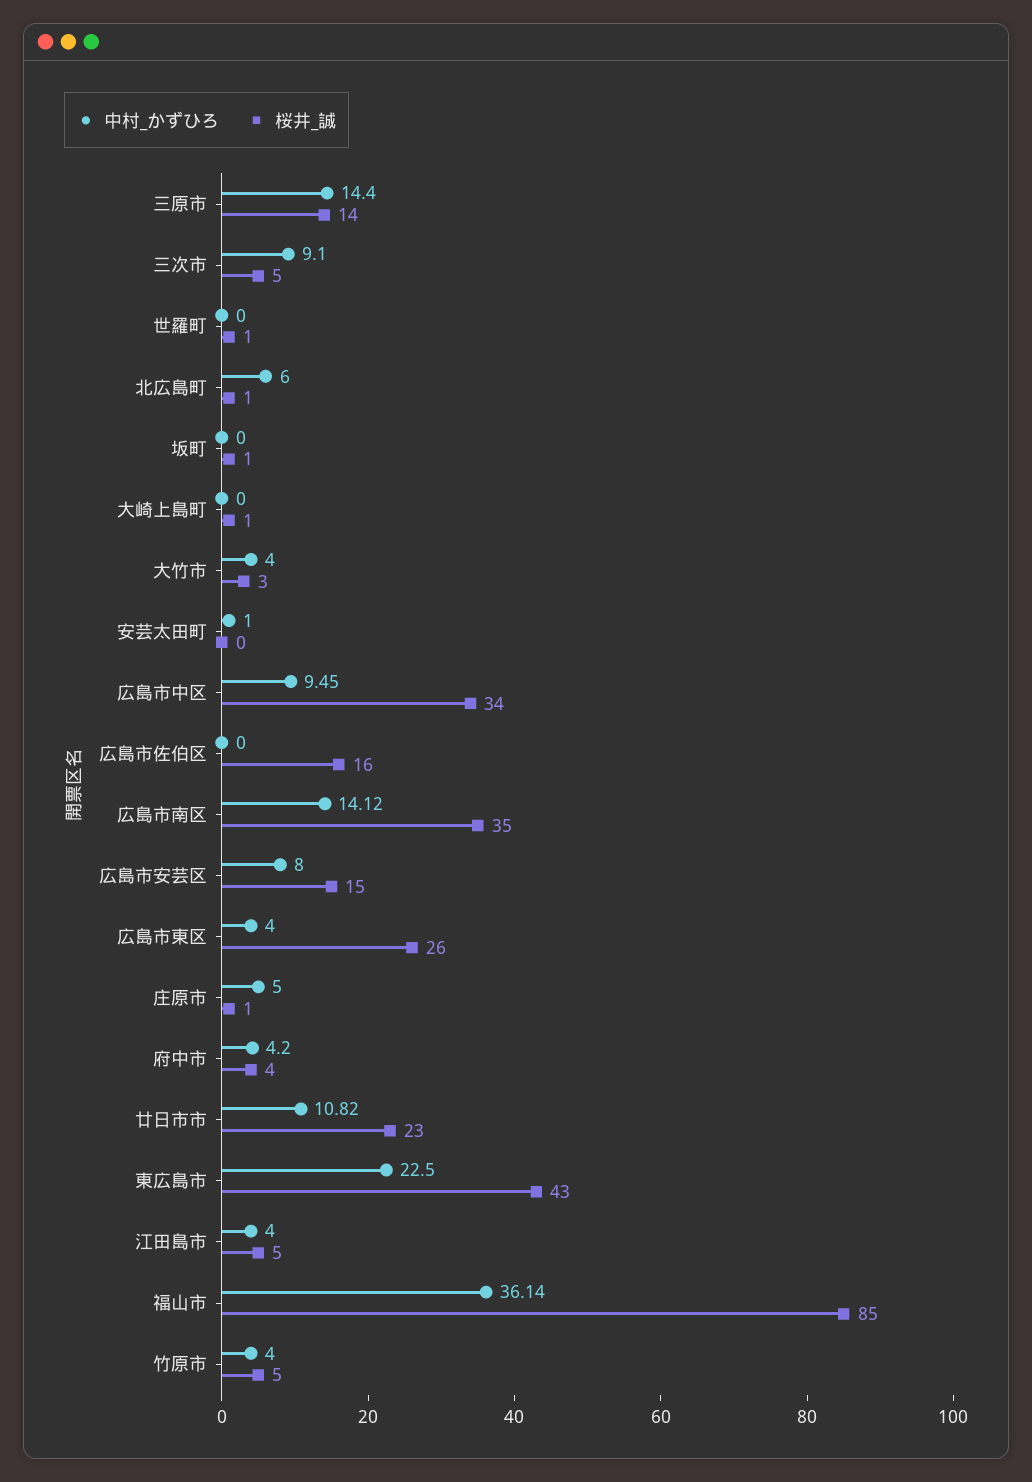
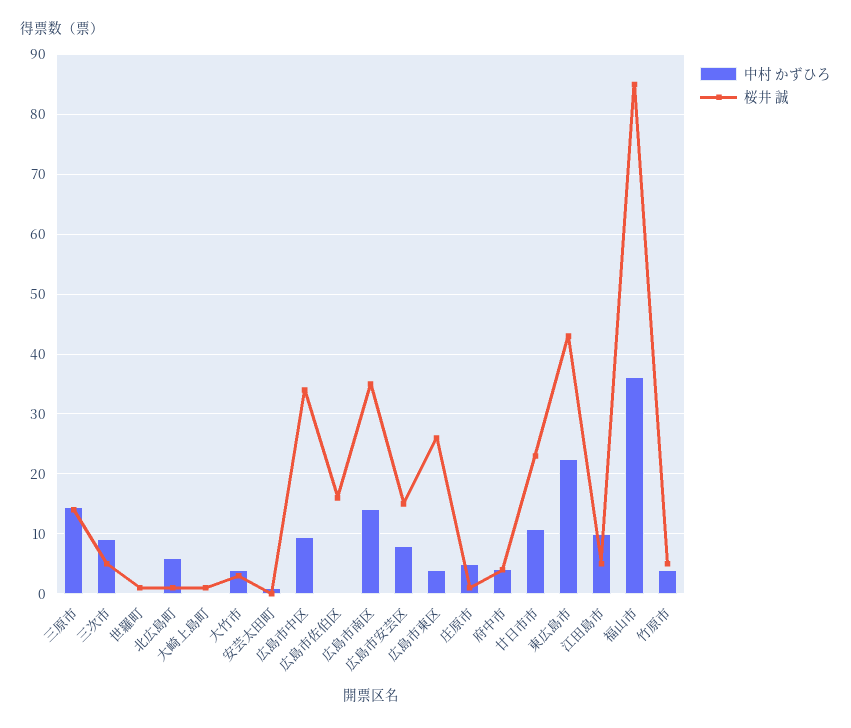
中村_かずひろ, 坂町: 0 -> none
桜井_誠, 坂町: 1 -> none
中村_かずひろ, 江田島市: 4 -> 10

